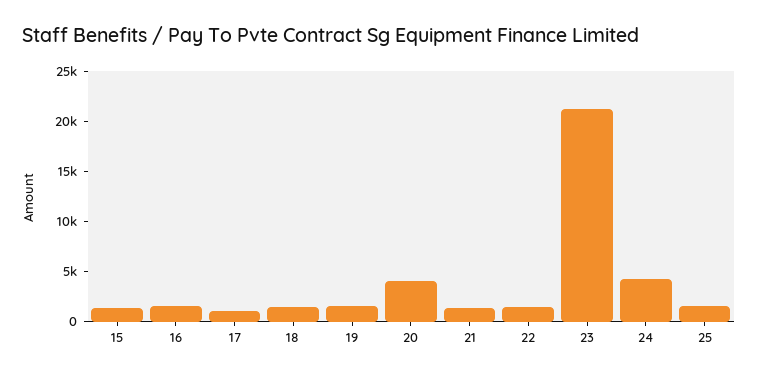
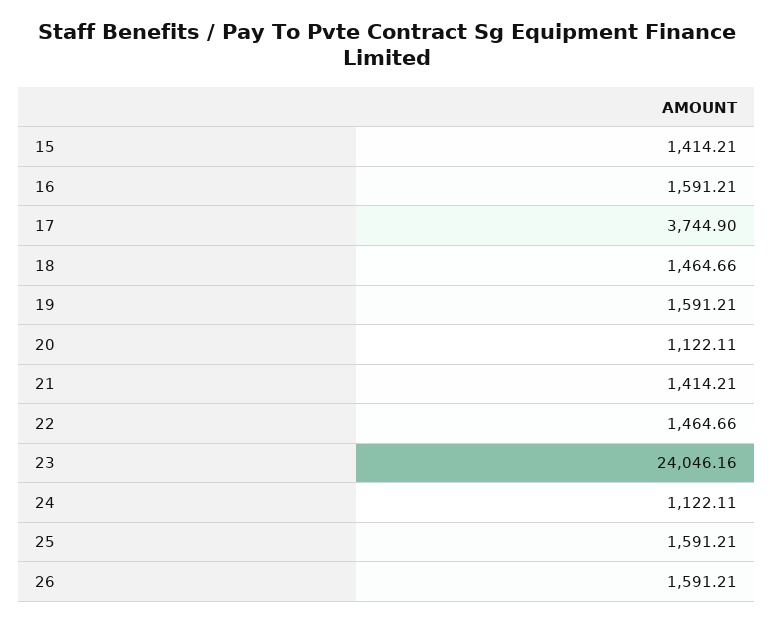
17: 1000 -> 3744.9
20: 4000 -> 1122.11
23: 21000 -> 24046.16
24: 4000 -> 1122.11
26: none -> 1591.21

